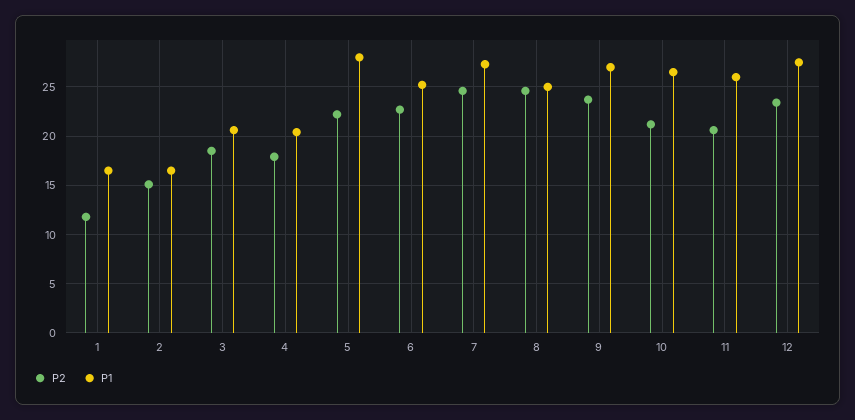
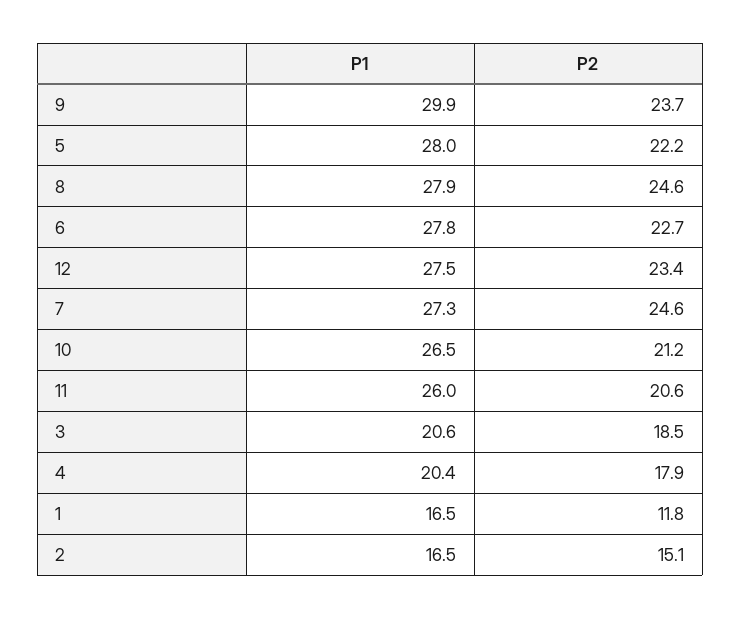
P1, 6: 25 -> 27.8
P1, 8: 25 -> 27.9
P1, 9: 27 -> 29.9

